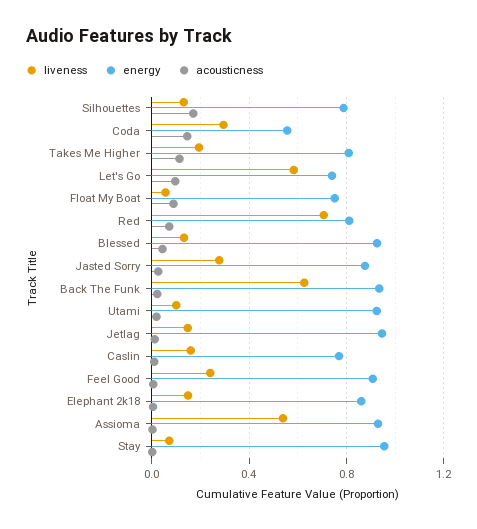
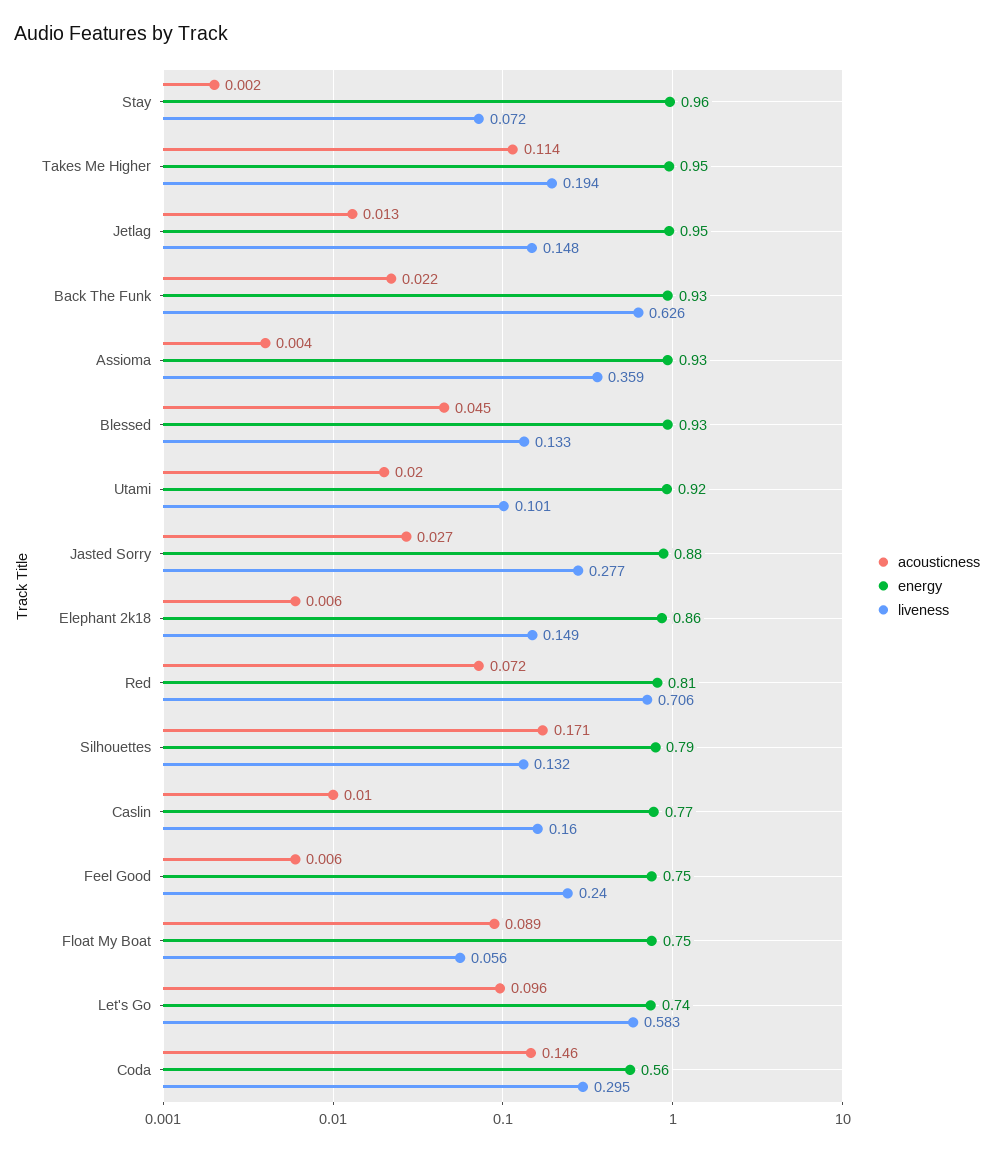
energy, Takes Me Higher: 0.8 -> 0.95
energy, Feel Good: 0.9 -> 0.75
liveness, Assioma: 0.55 -> 0.359

